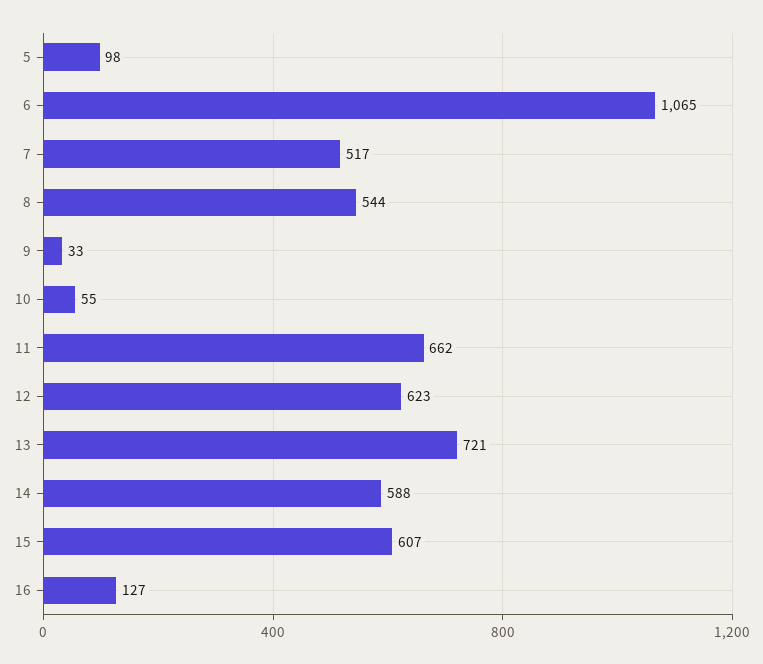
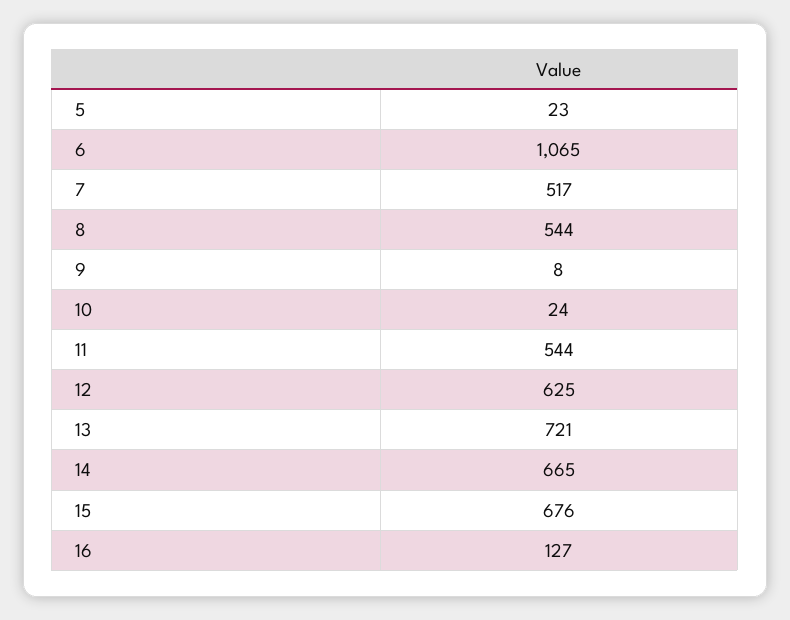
5: 98 -> 23
9: 33 -> 8
10: 55 -> 24
11: 662 -> 544
12: 623 -> 625
14: 588 -> 665
15: 607 -> 676

